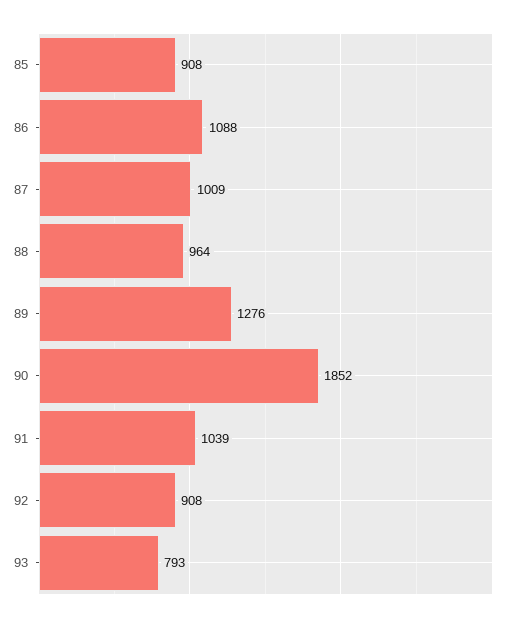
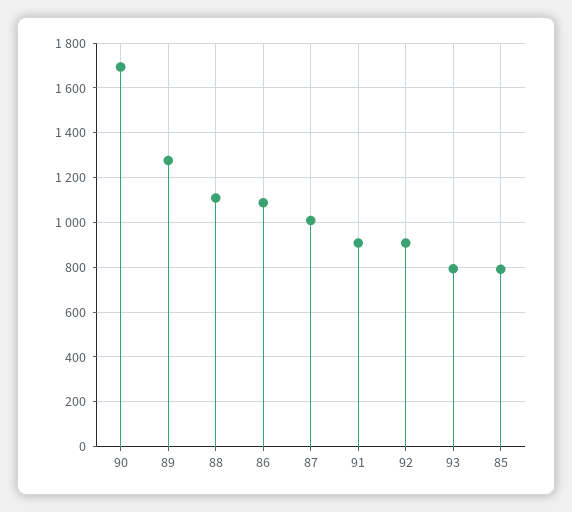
85: 908 -> 800
88: 964 -> 1100
90: 1852 -> 1700
91: 1039 -> 900

